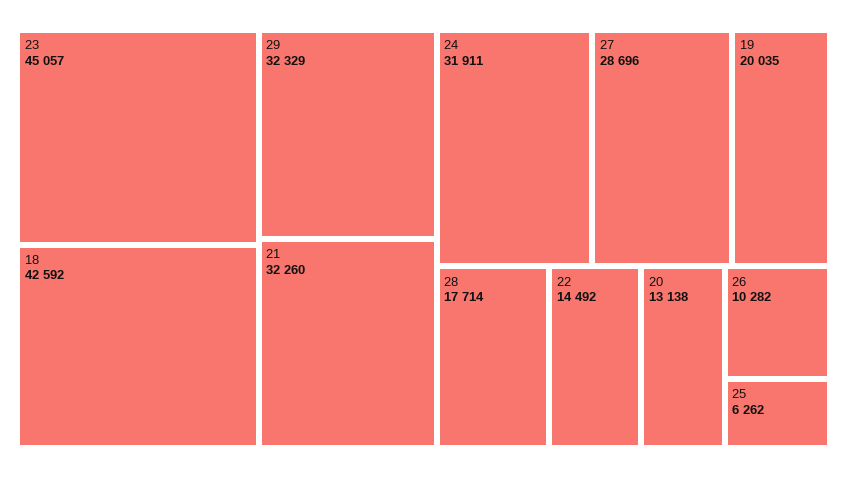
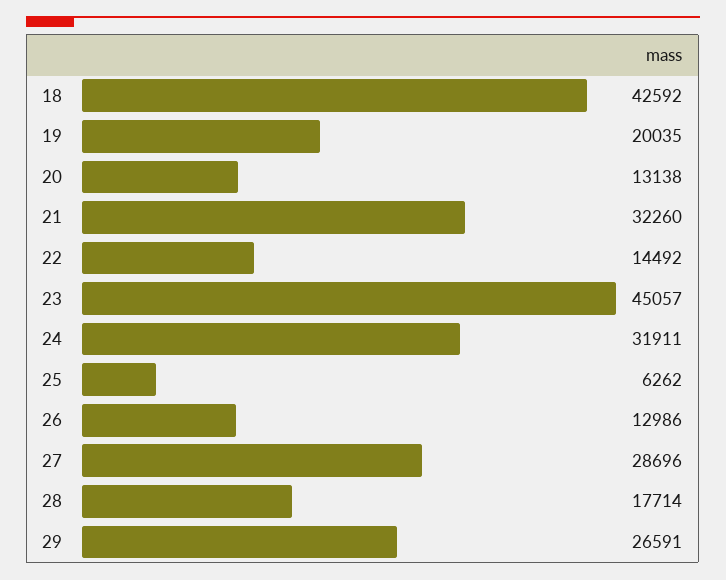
29: 32329 -> 26591
26: 10282 -> 12986

